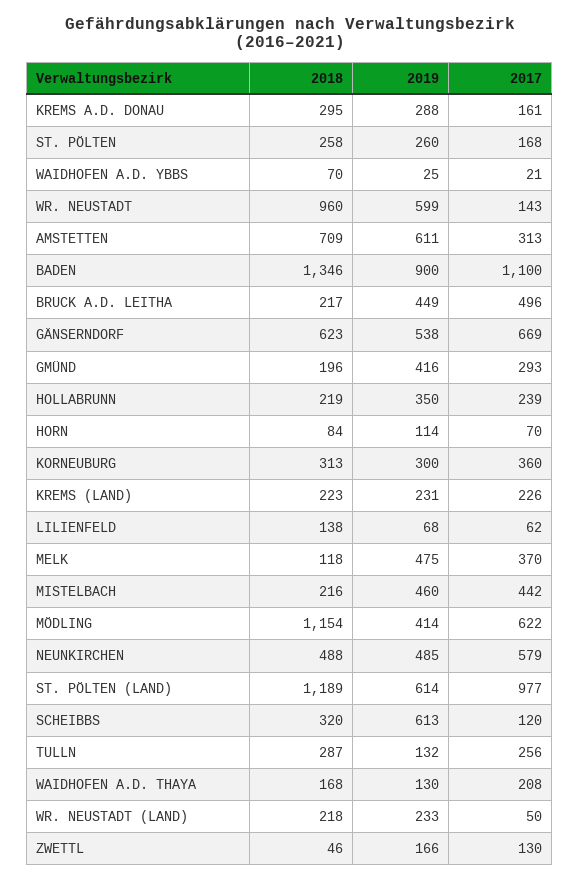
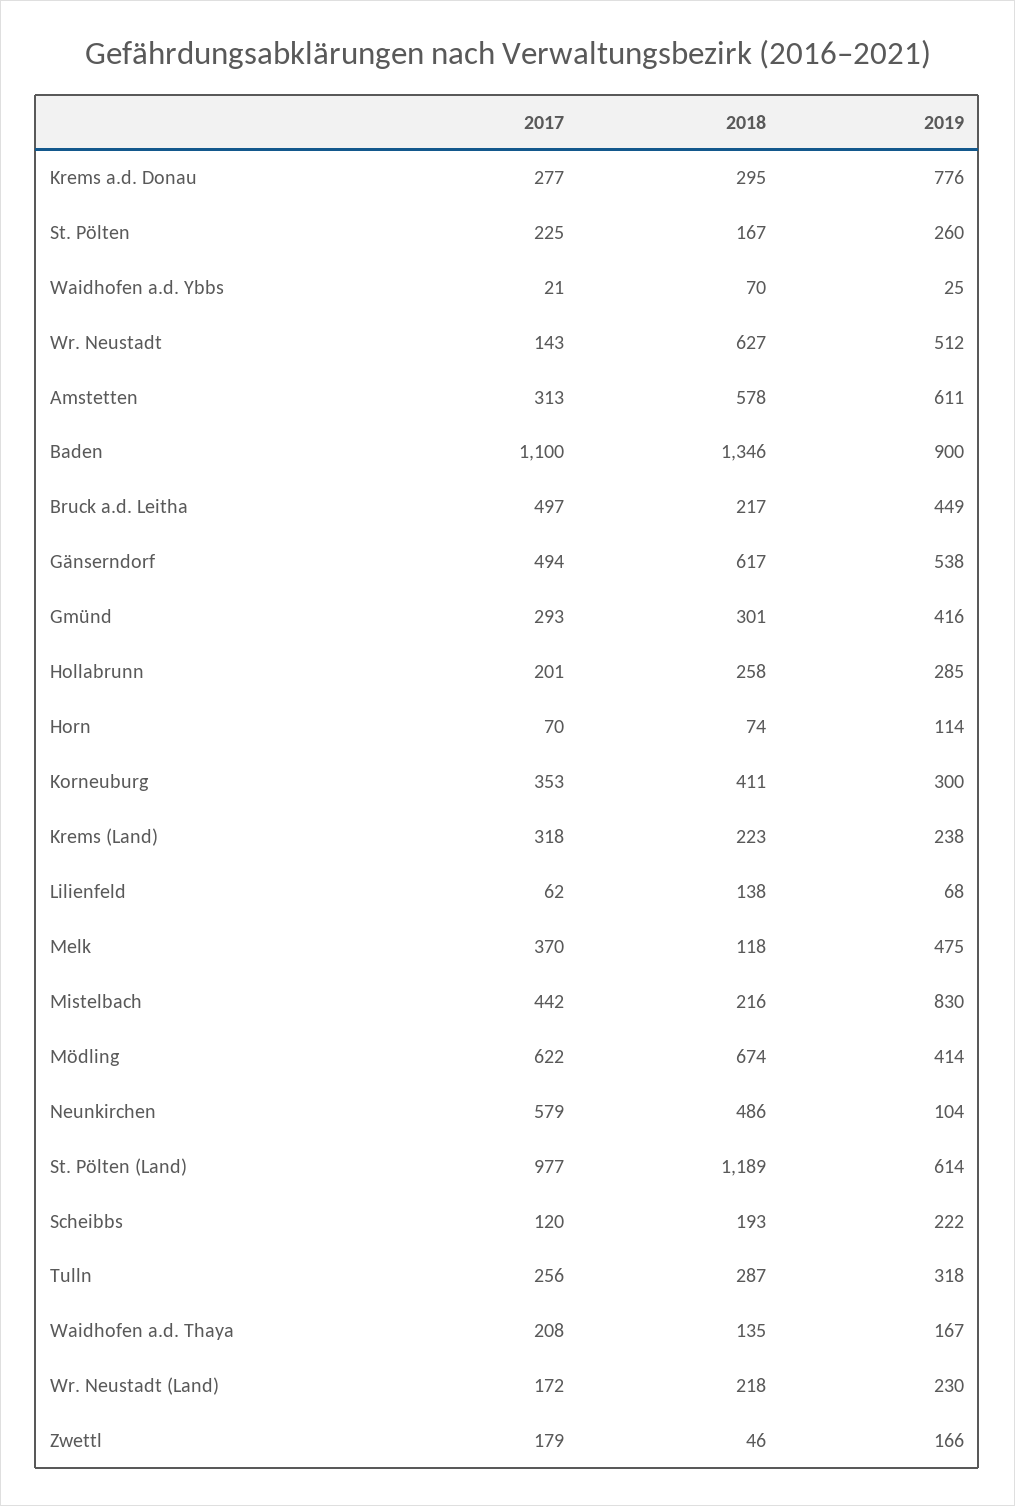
2019, KREMS A.D. DONAU: 288 -> 776
2017, KREMS A.D. DONAU: 161 -> 277
2018, ST. PÖLTEN: 258 -> 167
2017, ST. PÖLTEN: 168 -> 225
2018, WR. NEUSTADT: 960 -> 627
2019, WR. NEUSTADT: 599 -> 512
2018, AMSTETTEN: 709 -> 578
2017, BRUCK A.D. LEITHA: 496 -> 497
2018, GÄNSERNDORF: 623 -> 617
2017, GÄNSERNDORF: 669 -> 494
2018, GMÜND: 196 -> 301
2018, HOLLABRUNN: 219 -> 258
2019, HOLLABRUNN: 350 -> 285
2017, HOLLABRUNN: 239 -> 201
2018, HORN: 84 -> 74
2018, KORNEUBURG: 313 -> 411
2017, KORNEUBURG: 360 -> 353
2019, KREMS (LAND): 231 -> 238
2017, KREMS (LAND): 226 -> 318
2019, MISTELBACH: 460 -> 830
2018, MÖDLING: 1154 -> 674
2018, NEUNKIRCHEN: 488 -> 486
2019, NEUNKIRCHEN: 485 -> 104
2018, SCHEIBBS: 320 -> 193
2019, SCHEIBBS: 613 -> 222
2019, TULLN: 132 -> 318
2018, WAIDHOFEN A.D. THAYA: 168 -> 135
2019, WAIDHOFEN A.D. THAYA: 130 -> 167
2019, WR. NEUSTADT (LAND): 233 -> 230
2017, WR. NEUSTADT (LAND): 50 -> 172
2017, ZWETTL: 130 -> 179

